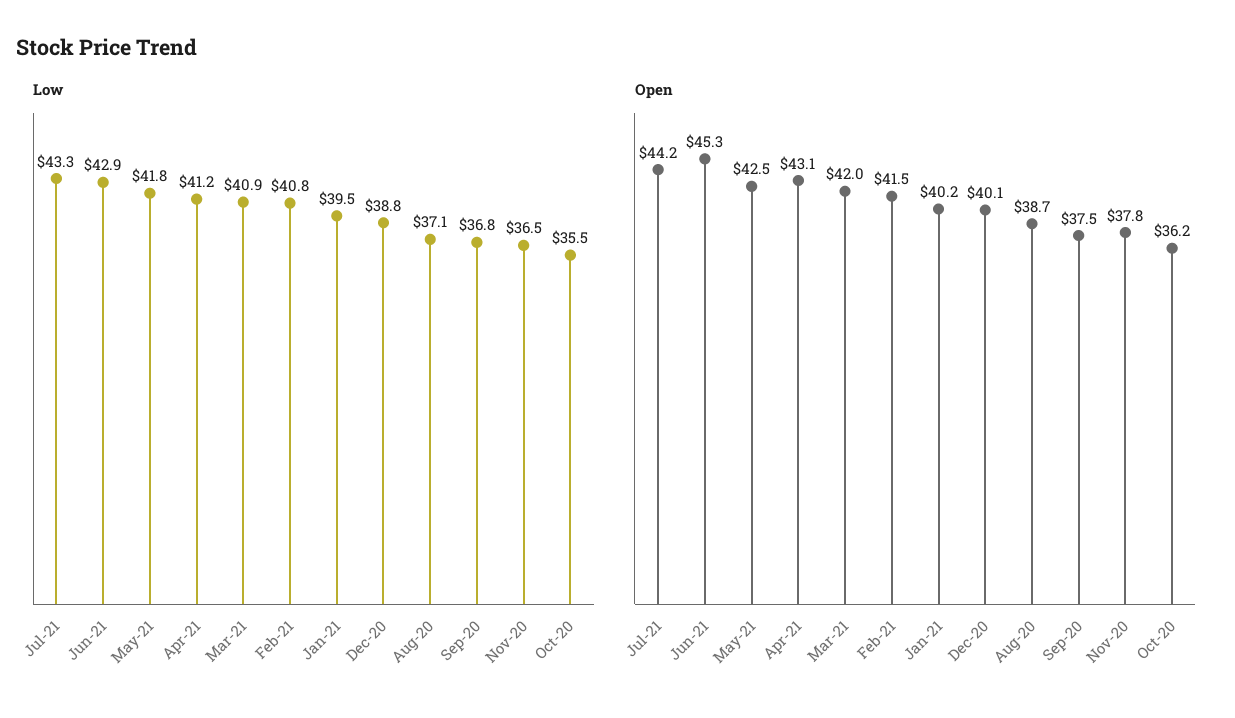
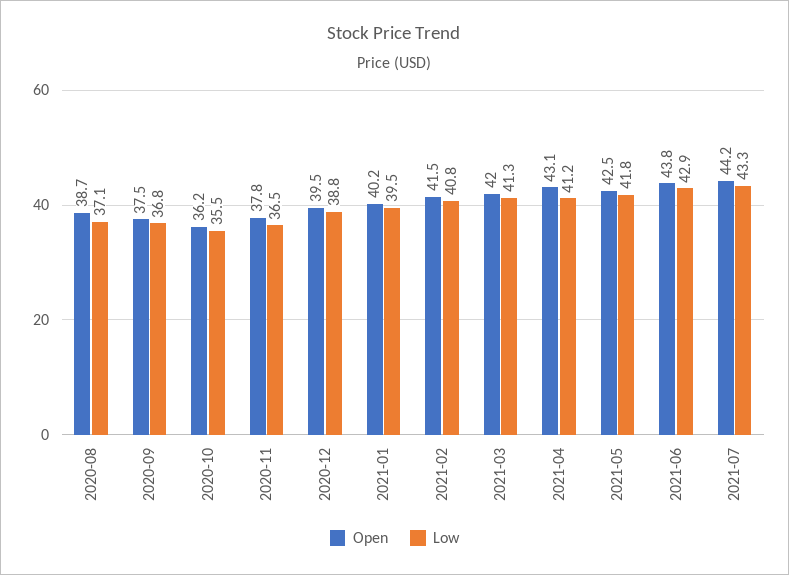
Low, Mar-21: 40.9 -> 41.3
Open, Jun-21: 45.3 -> 43.8
Open, Dec-20: 40.1 -> 39.5

